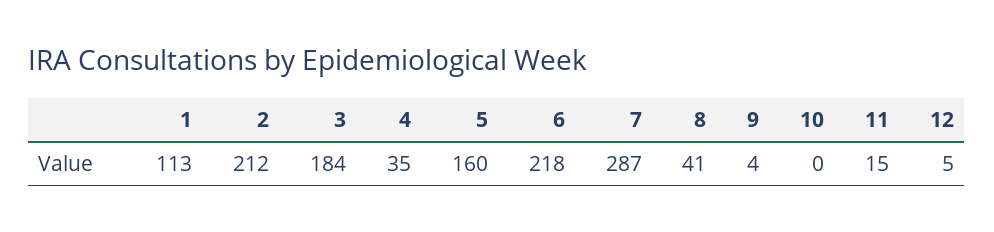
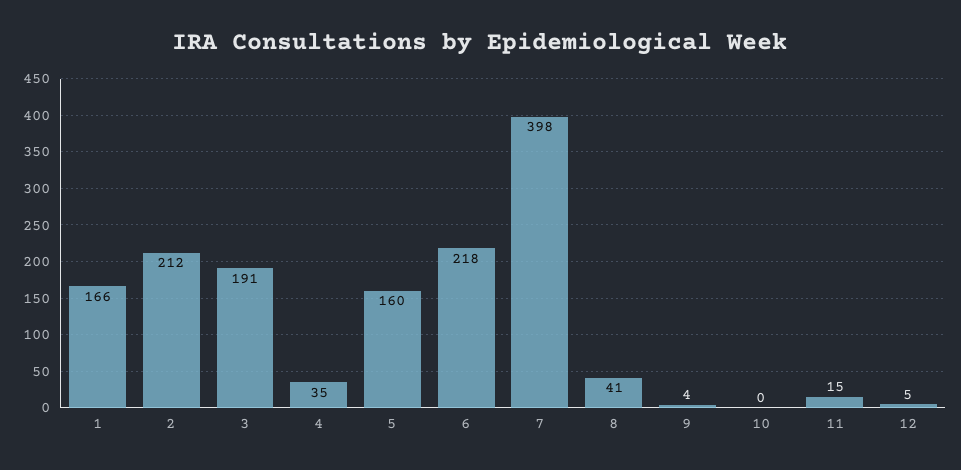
1: 113 -> 166
3: 184 -> 191
7: 287 -> 398

